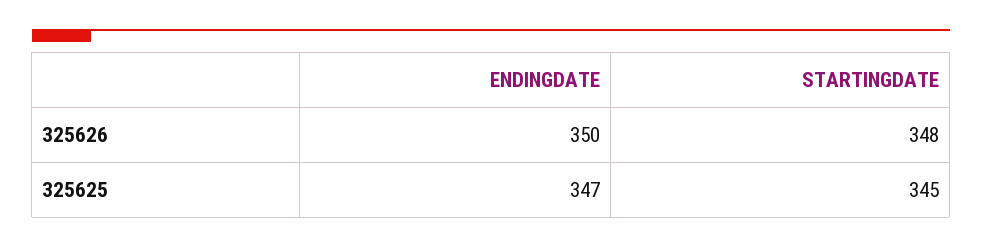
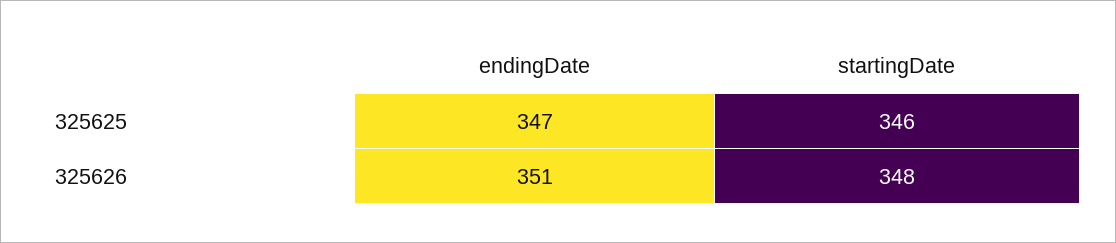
ENDINGDATE, 325626: 350 -> 351
STARTINGDATE, 325625: 345 -> 346

